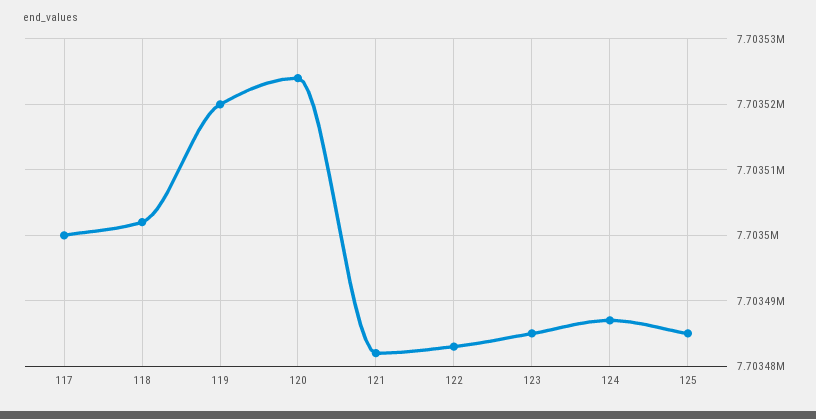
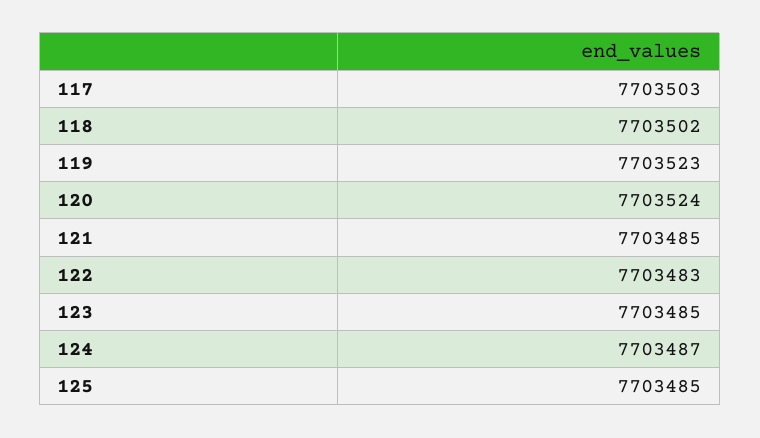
117: 7703500 -> 7703503
119: 7703520 -> 7703523
121: 7703482 -> 7703485

